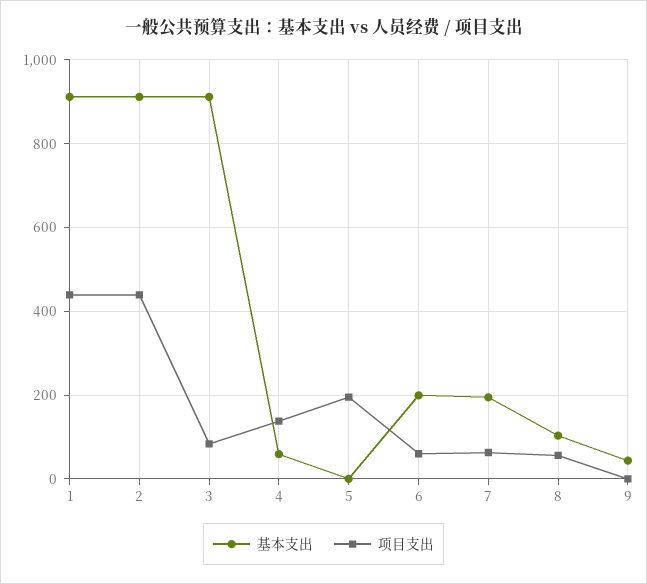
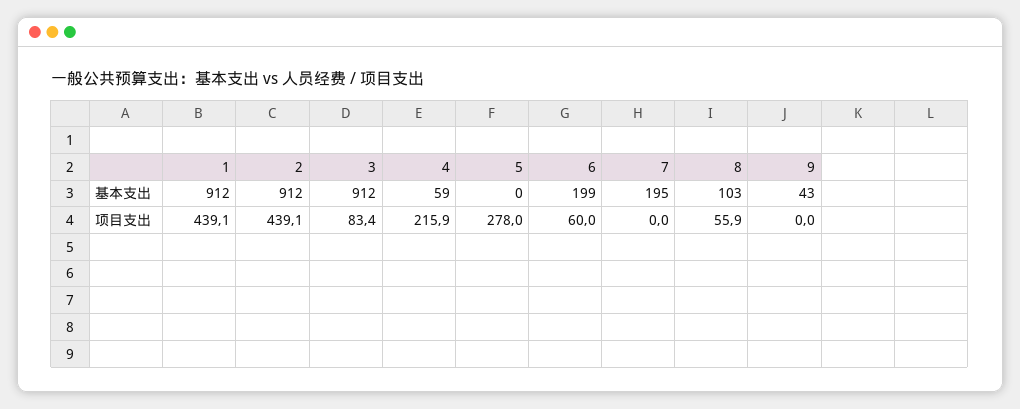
项目支出, 4: 140 -> 215.9
项目支出, 5: 200 -> 278
项目支出, 7: 60 -> 0

